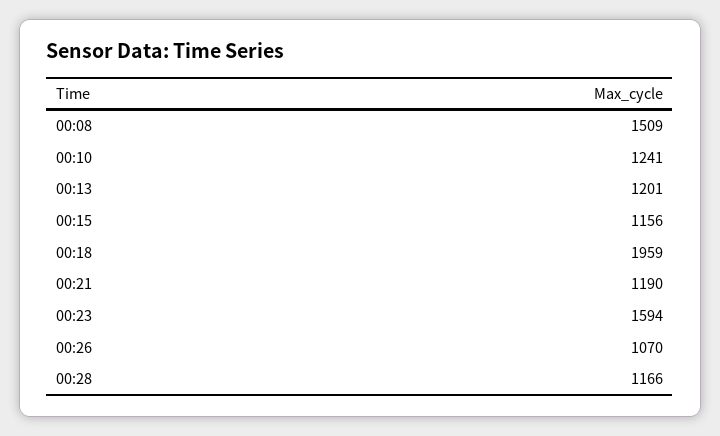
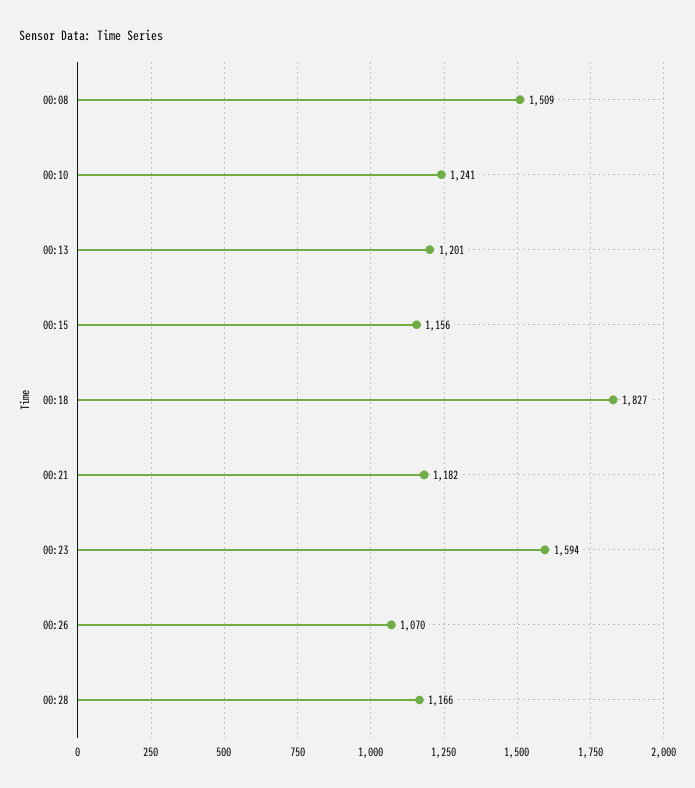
00:18: 1959 -> 1827
00:21: 1190 -> 1182

